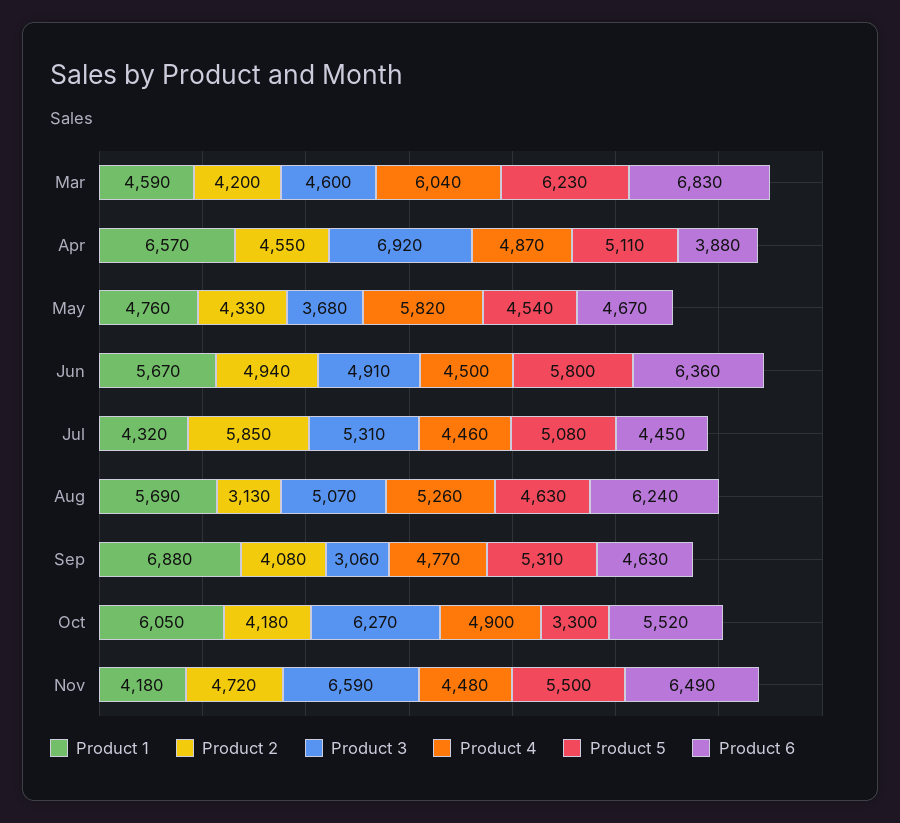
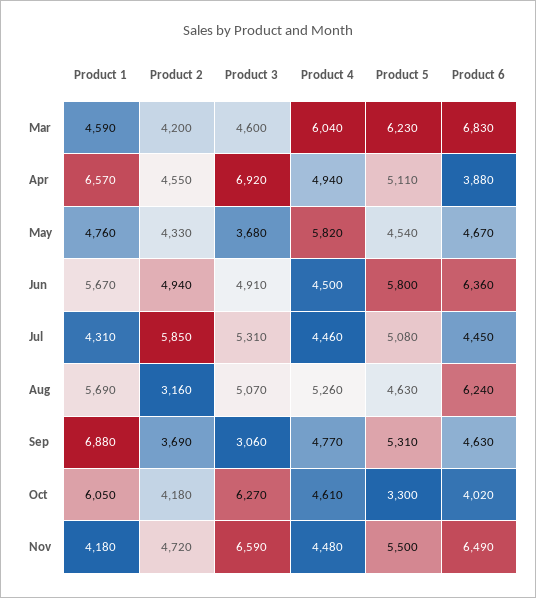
Product 4, Apr: 4870 -> 4940
Product 1, Jul: 4320 -> 4310
Product 2, Aug: 3130 -> 3160
Product 2, Sep: 4080 -> 3690
Product 4, Oct: 4900 -> 4610
Product 6, Oct: 5520 -> 4020

